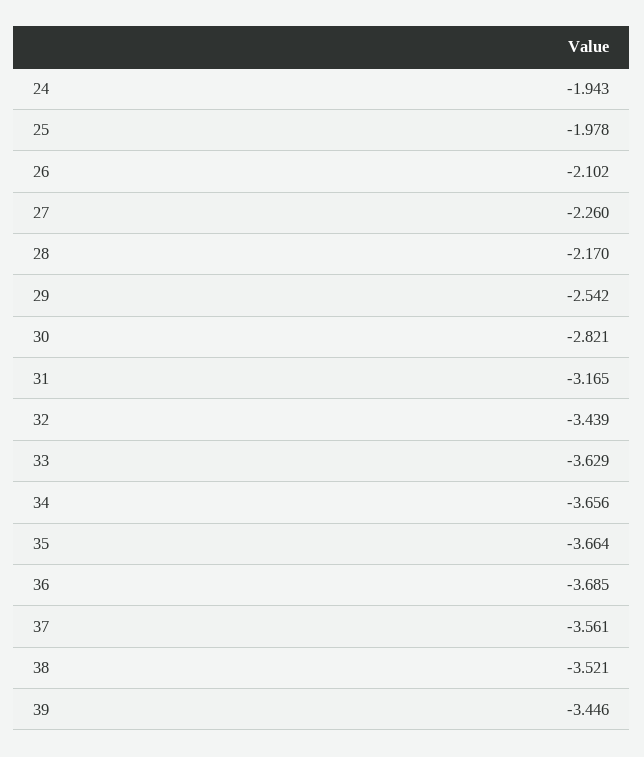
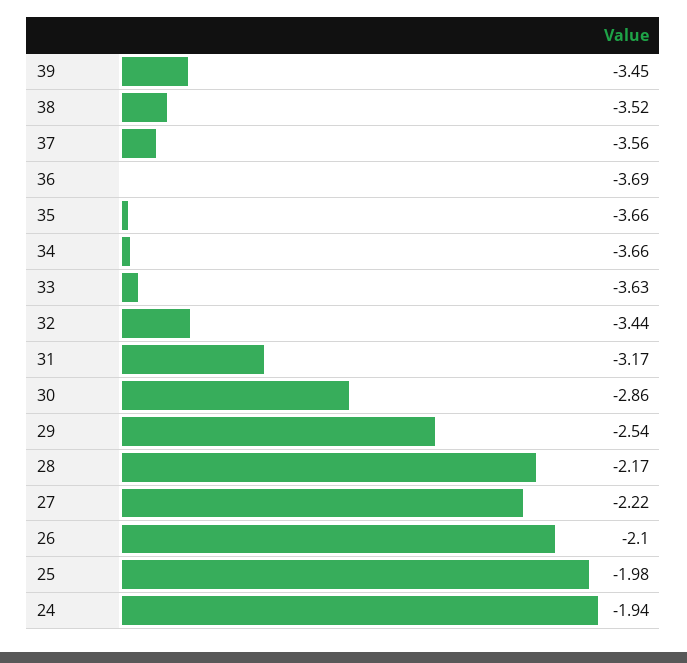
27: -2.26 -> -2.22
30: -2.821 -> -2.86

